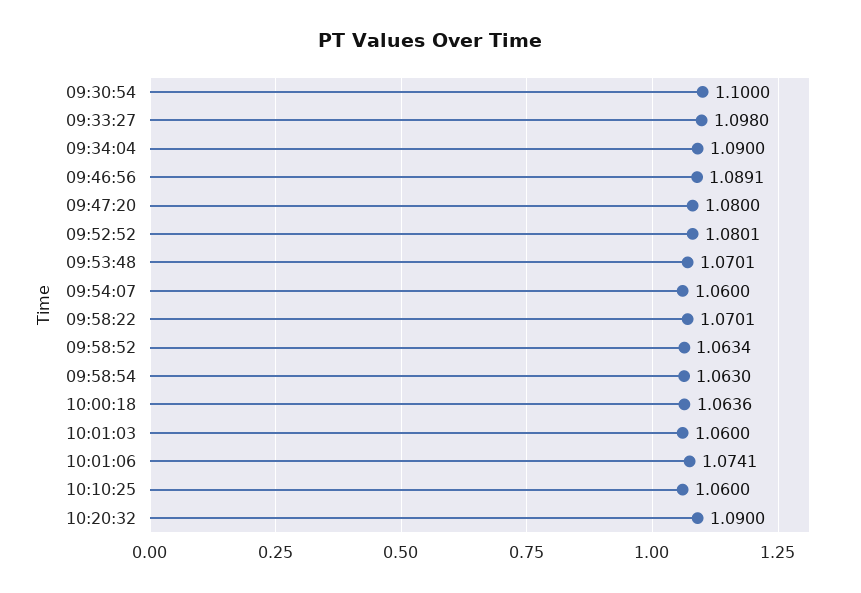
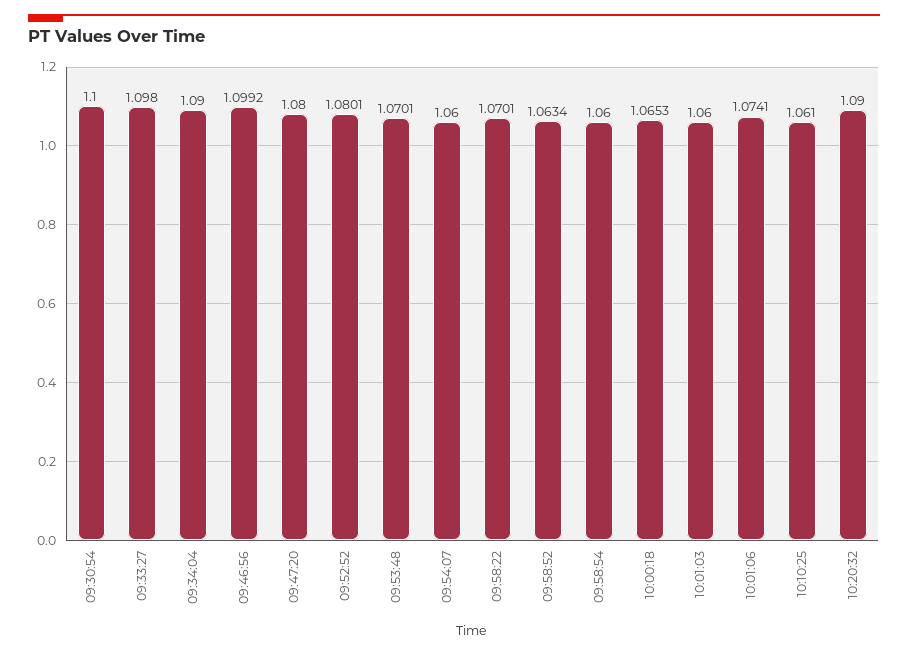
09:46:56: 1.0891 -> 1.0992
09:58:54: 1.063 -> 1.06
10:00:18: 1.0636 -> 1.0653
10:10:25: 1.06 -> 1.061

